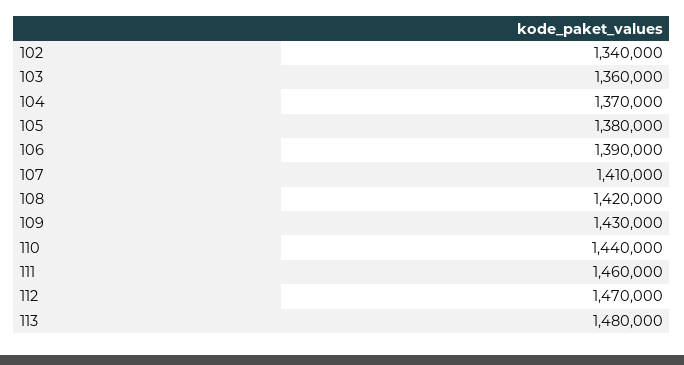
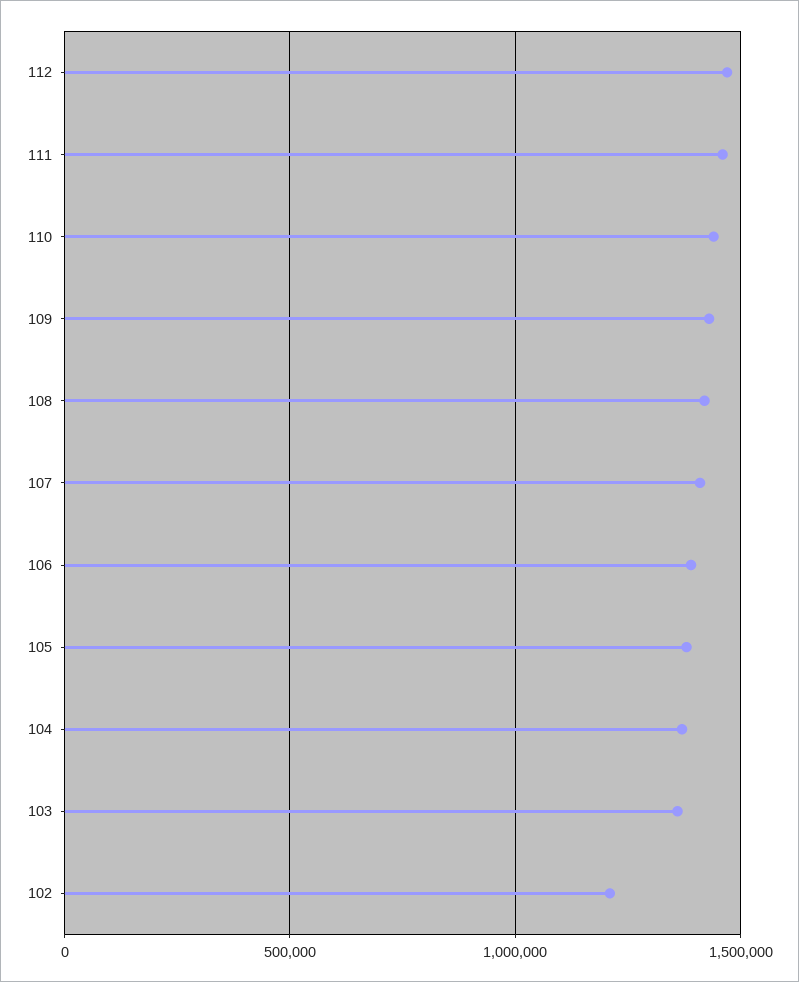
102: 1340000 -> 1200000
113: 1480000 -> none

